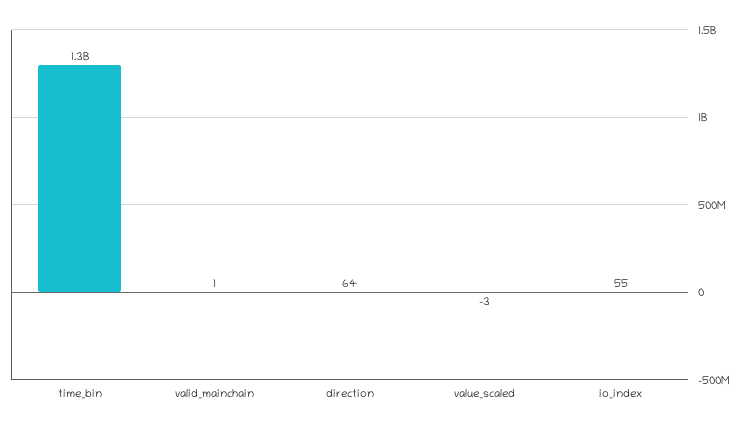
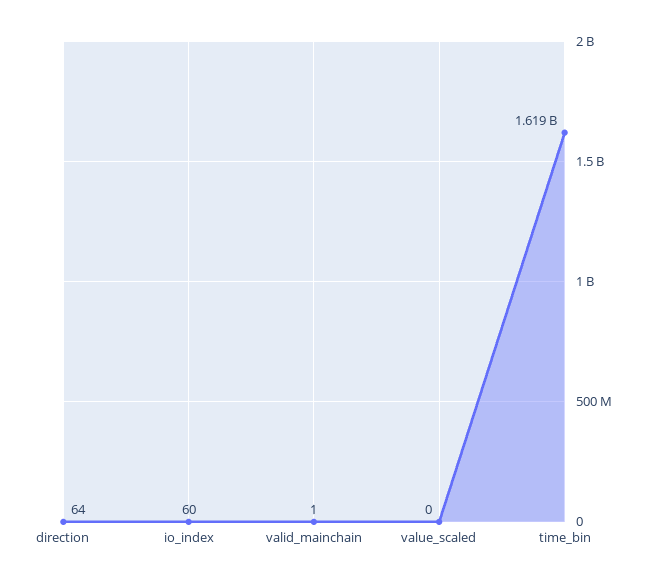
time_bin: 1300000000 -> 1619000000
value_scaled: -3 -> 0
io_index: 55 -> 60

